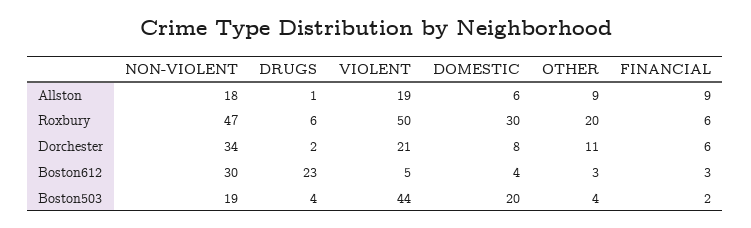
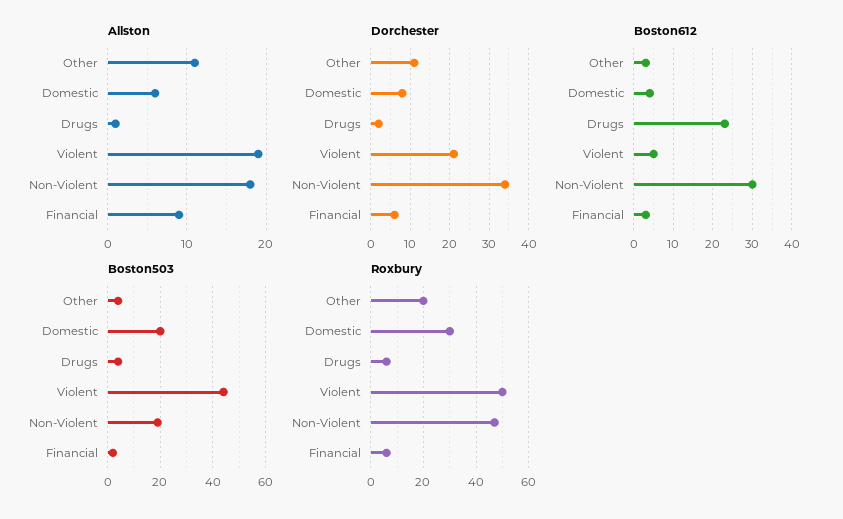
Allston, OTHER: 9 -> 11

